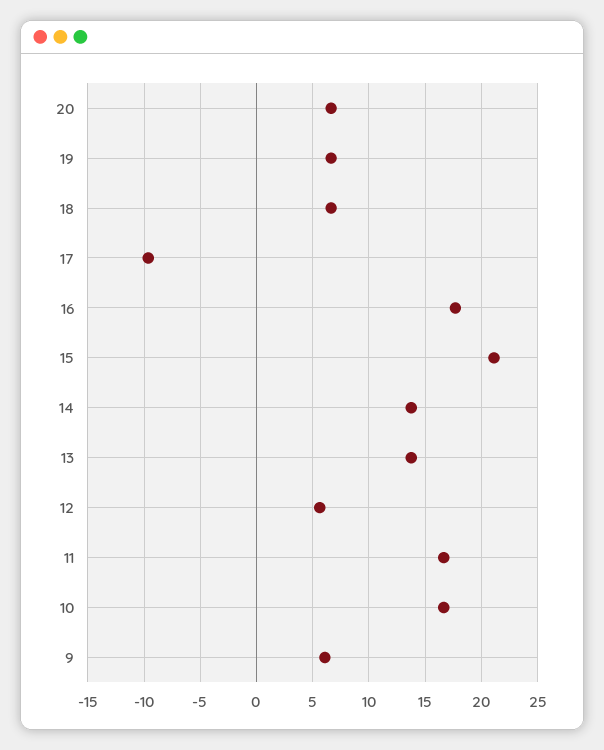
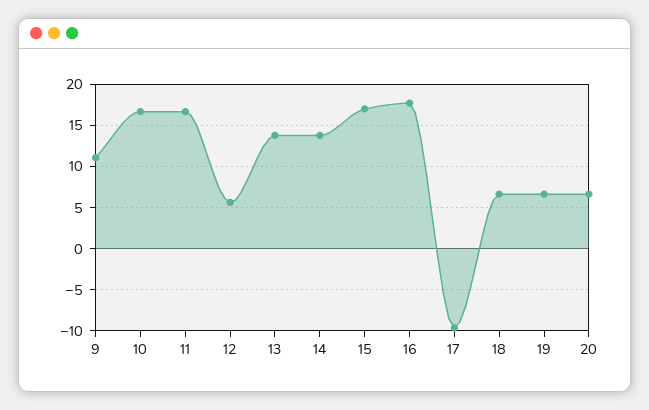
15: 21 -> 17
9: 6 -> 11

